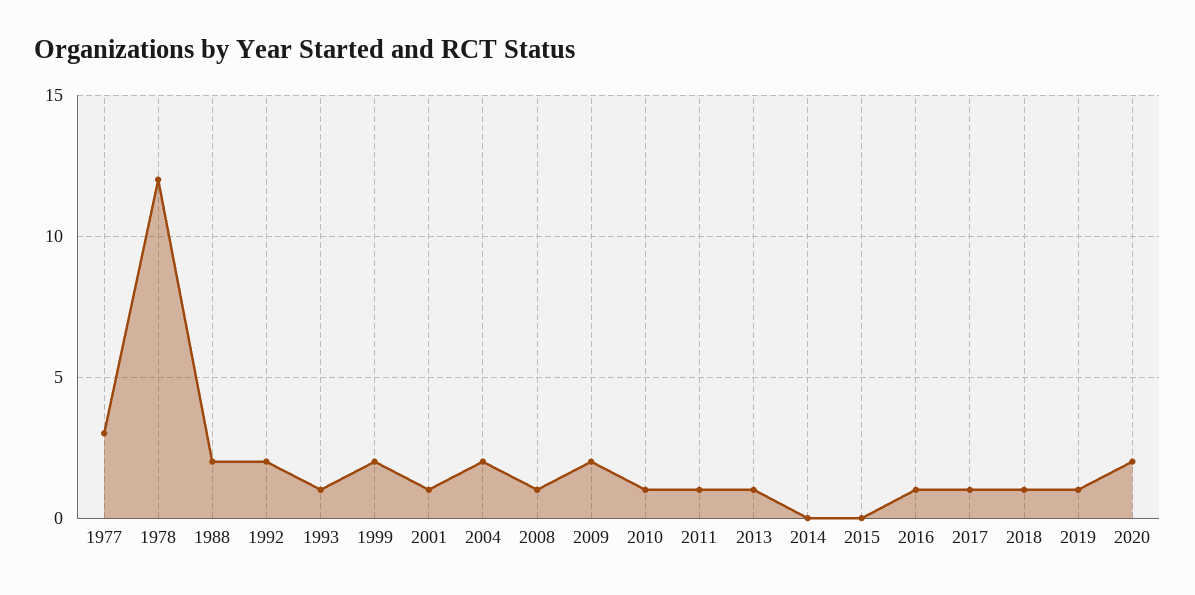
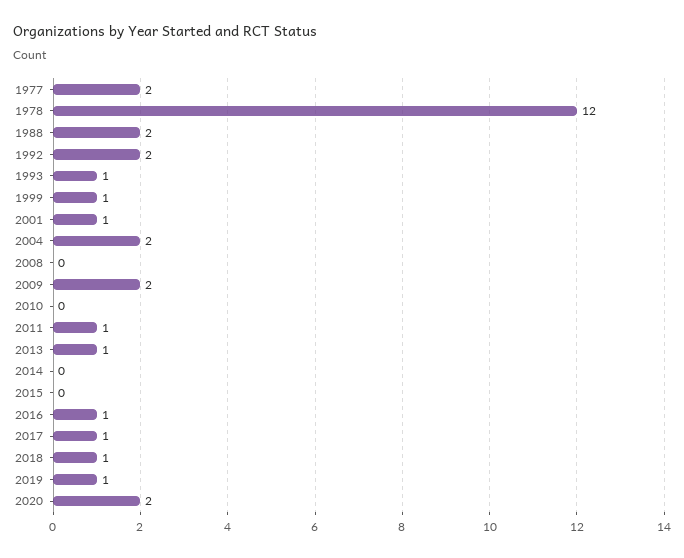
1977: 3 -> 2
1999: 2 -> 1
2008: 1 -> 0
2010: 1 -> 0

